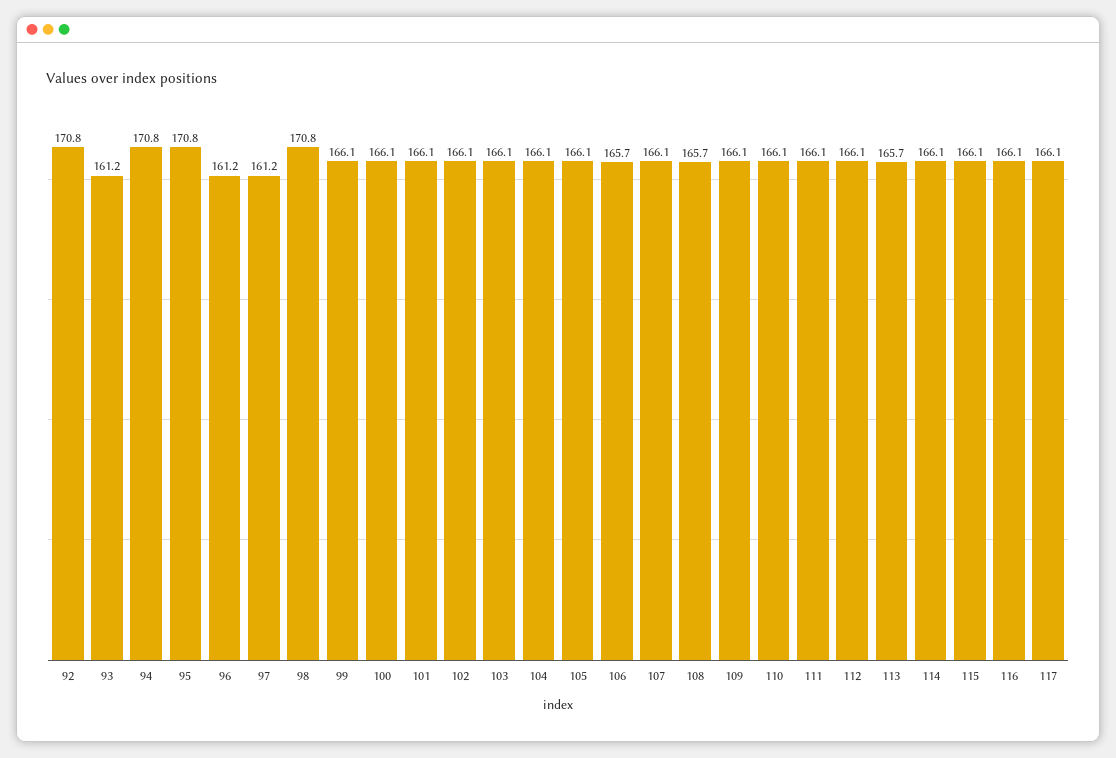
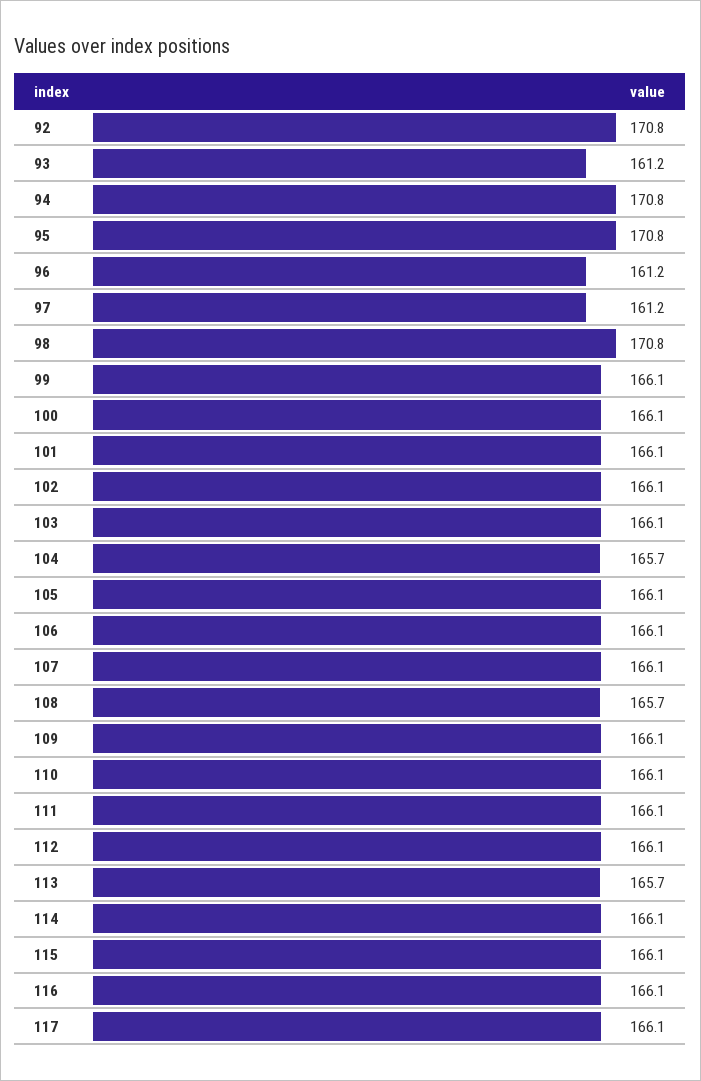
104: 166.1 -> 165.7
106: 165.7 -> 166.1

